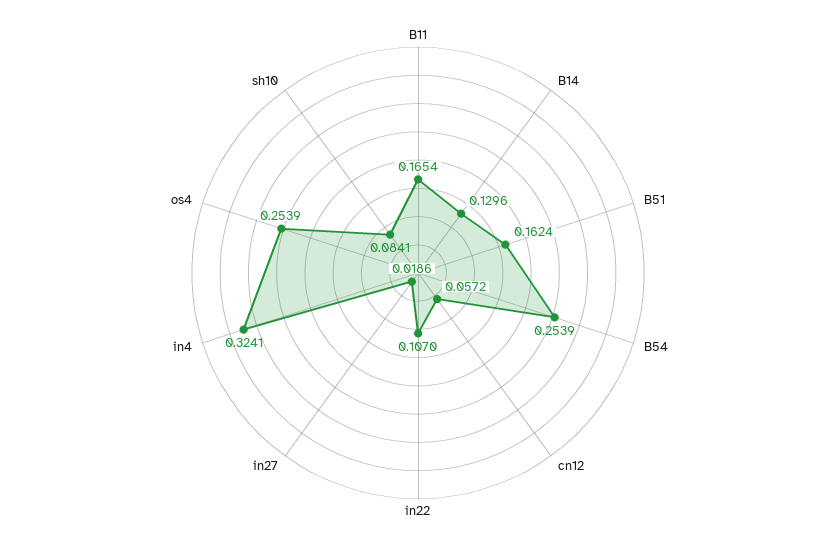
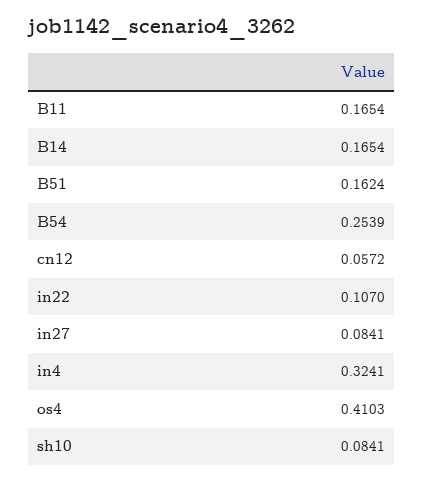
B14: 0.1296 -> 0.1654
in27: 0.0186 -> 0.0841
os4: 0.2539 -> 0.4103

